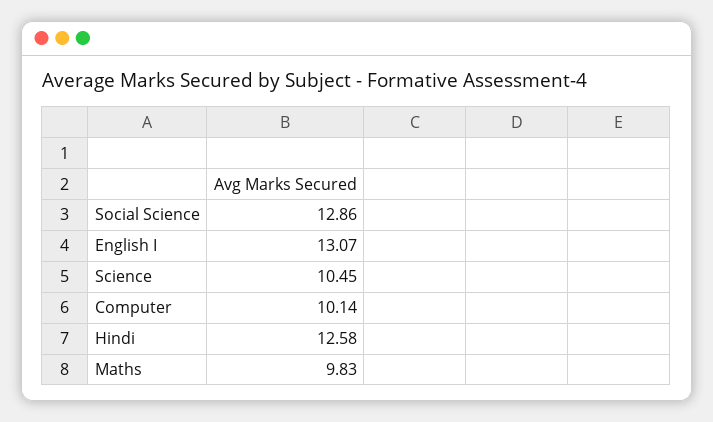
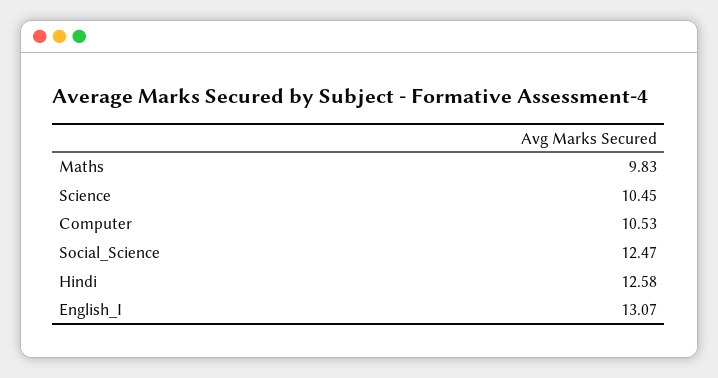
Social Science: 12.86 -> 12.47
Computer: 10.14 -> 10.53

